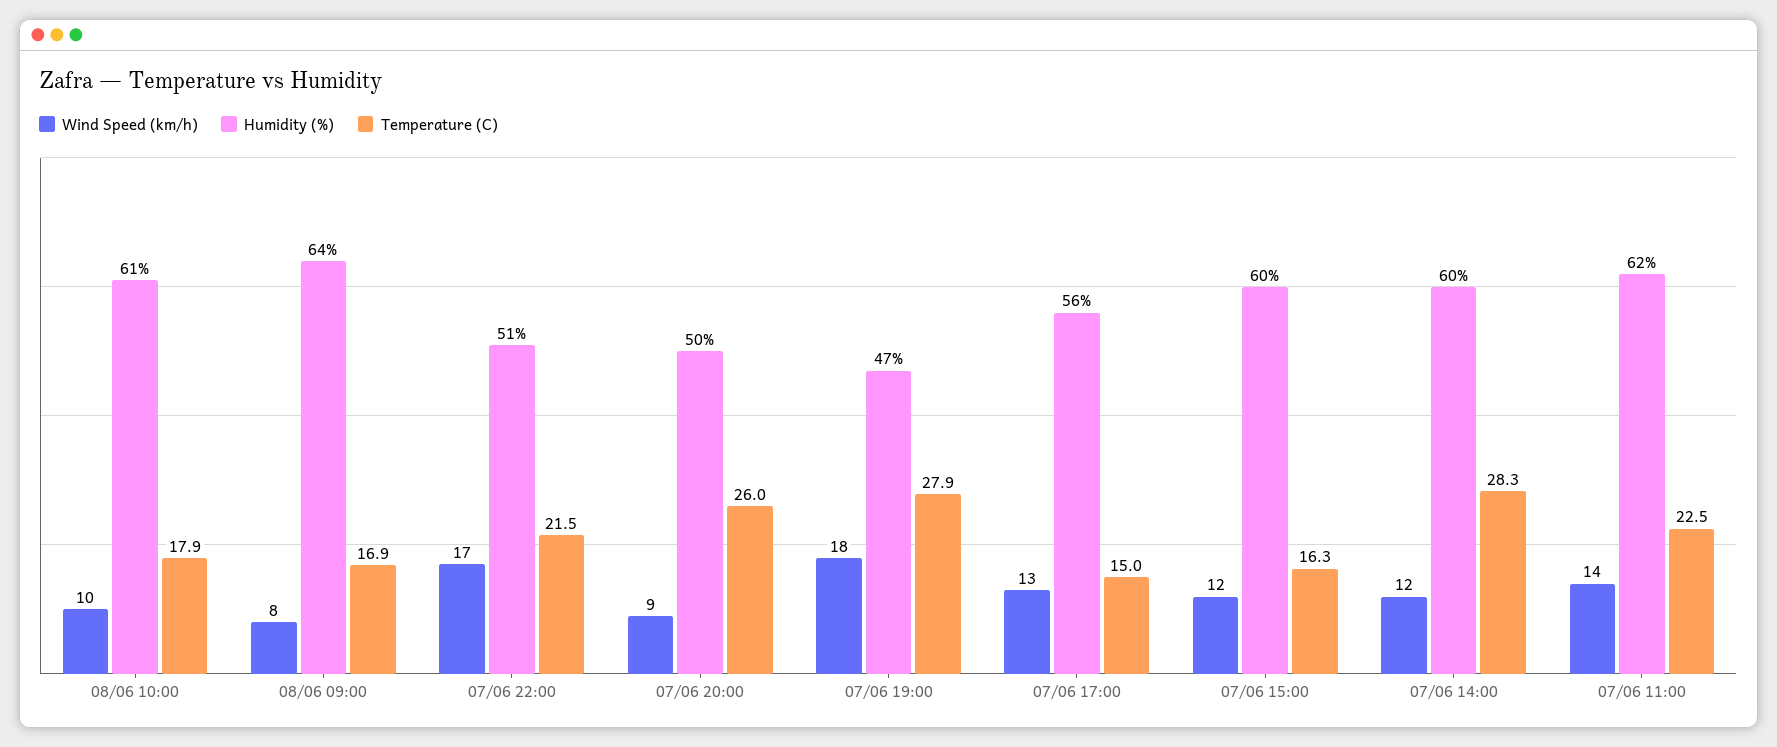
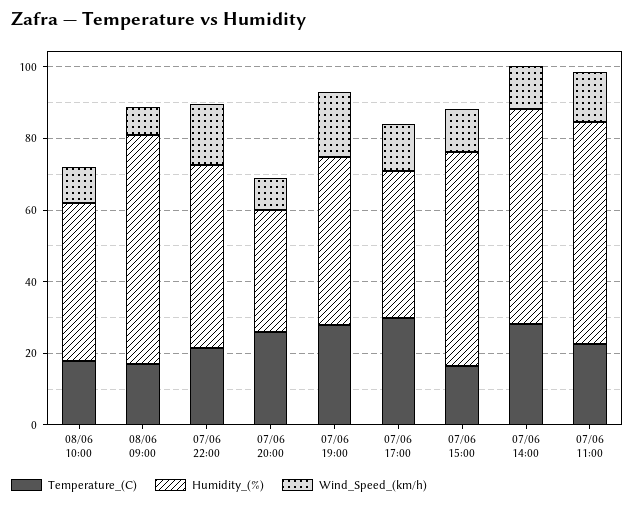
Humidity (%), 08/06 10:00: 61 -> 45
Humidity (%), 07/06 20:00: 50 -> 35
Humidity (%), 07/06 17:00: 56 -> 40
Temperature (C), 07/06 17:00: 15 -> 30

